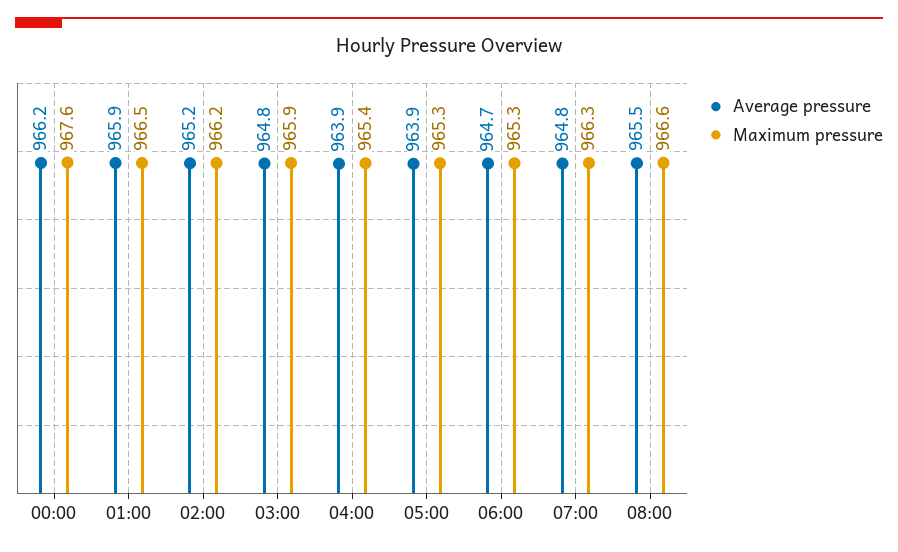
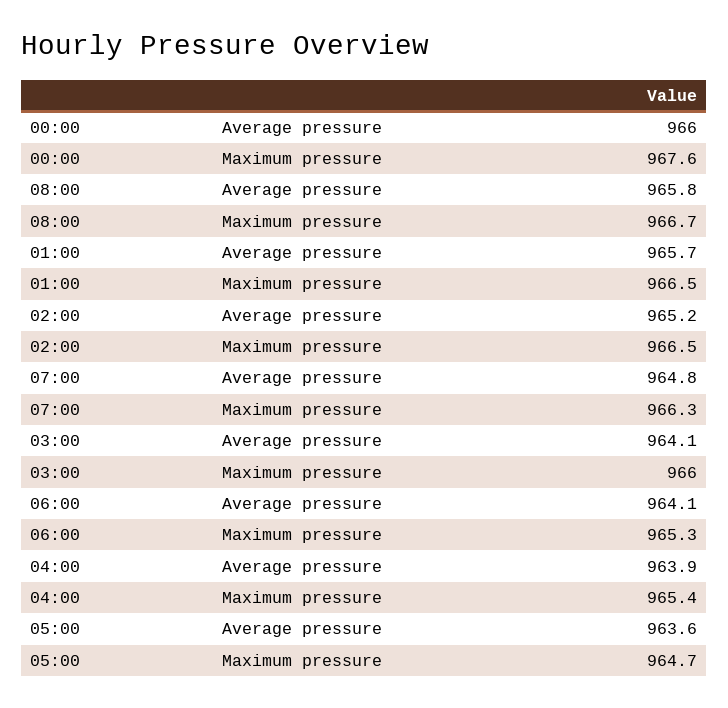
Average pressure, 00:00: 966.2 -> 966
Average pressure, 01:00: 965.9 -> 965.7
Maximum pressure, 02:00: 966.2 -> 966.5
Average pressure, 03:00: 964.8 -> 964.1
Maximum pressure, 03:00: 965.9 -> 966
Average pressure, 05:00: 963.9 -> 963.6
Maximum pressure, 05:00: 965.3 -> 964.7
Average pressure, 06:00: 964.7 -> 964.1
Average pressure, 08:00: 965.5 -> 965.8
Maximum pressure, 08:00: 966.6 -> 966.7

